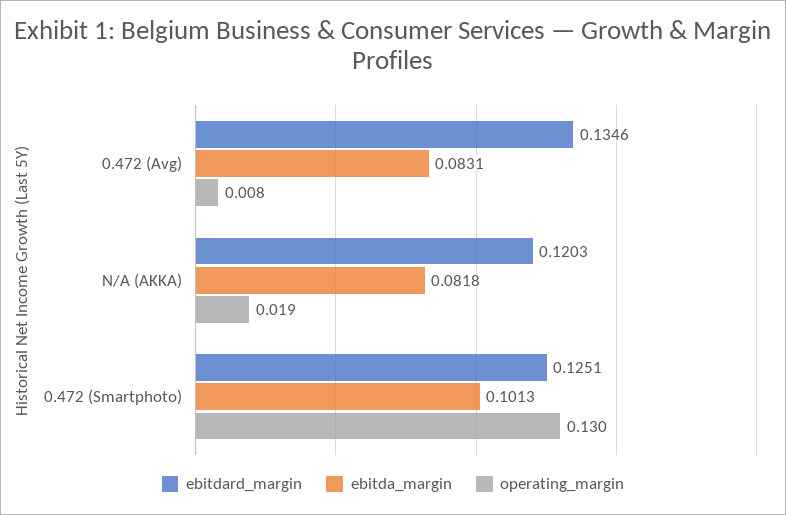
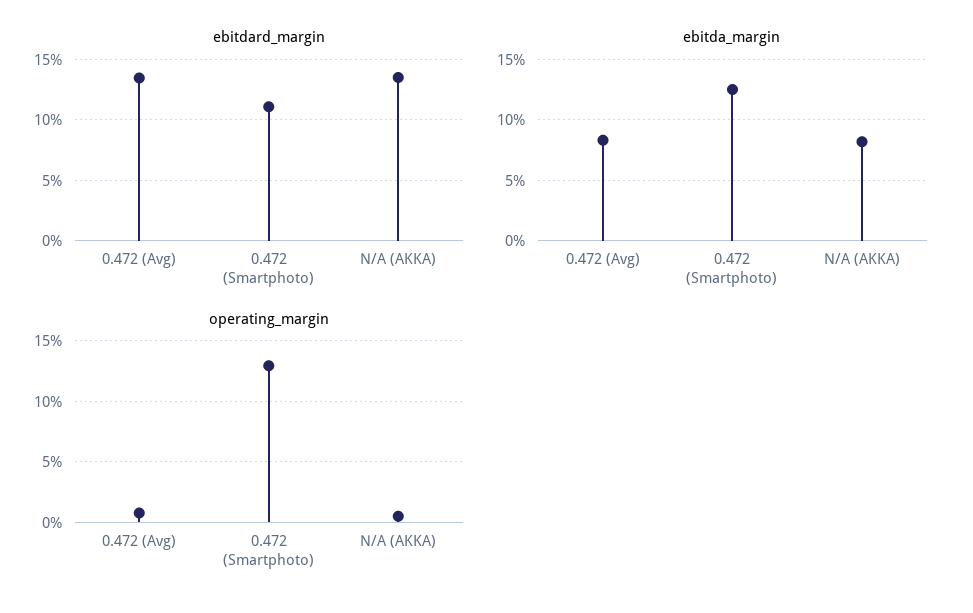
ebitdard_margin, N/A (AKKA): 0.1203 -> 0.135
operating_margin, N/A (AKKA): 0.019 -> 0.005
ebitdard_margin, 0.472 (Smartphoto): 0.1251 -> 0.11
ebitda_margin, 0.472 (Smartphoto): 0.1013 -> 0.125

